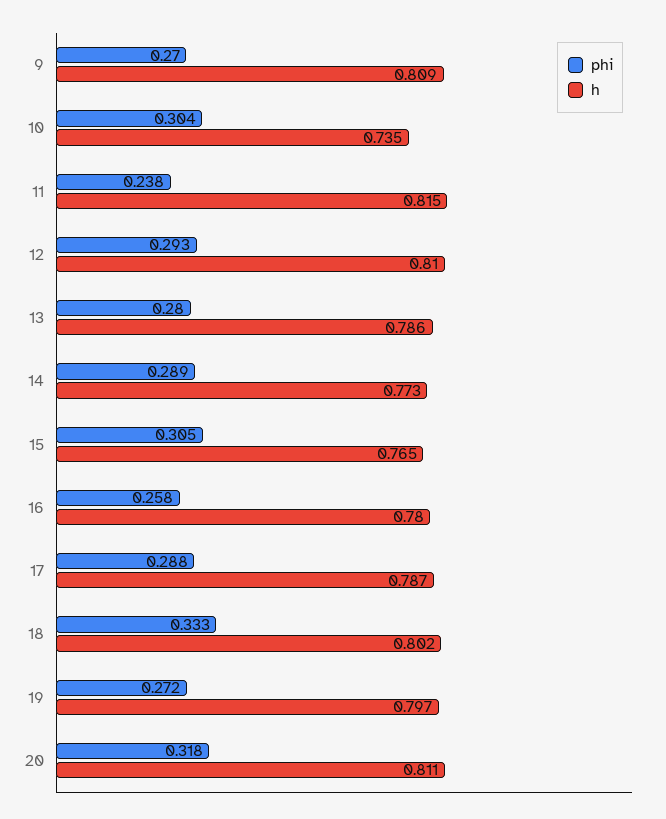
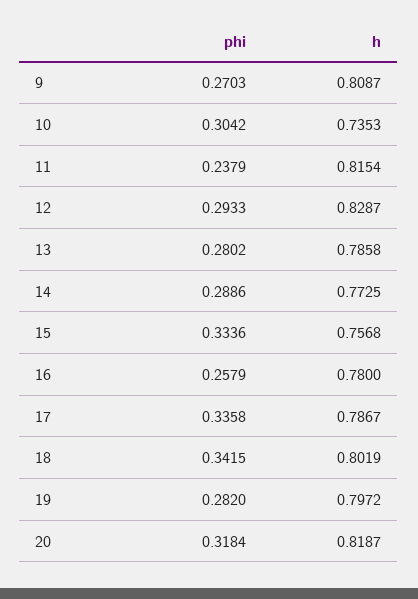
h, 12: 0.81 -> 0.8287
phi, 15: 0.305 -> 0.3336
h, 15: 0.765 -> 0.7568
phi, 17: 0.288 -> 0.3358
phi, 18: 0.333 -> 0.3415
phi, 19: 0.272 -> 0.282
h, 20: 0.811 -> 0.8187

